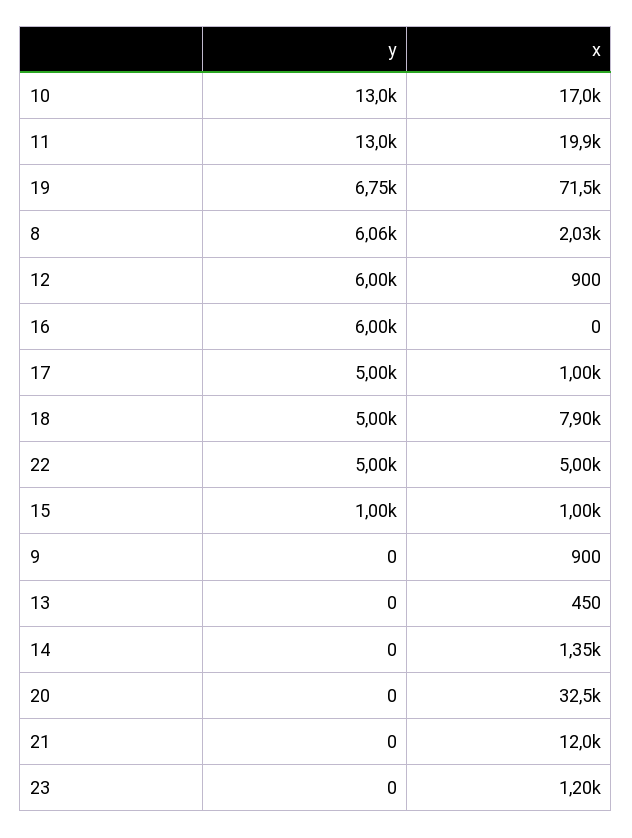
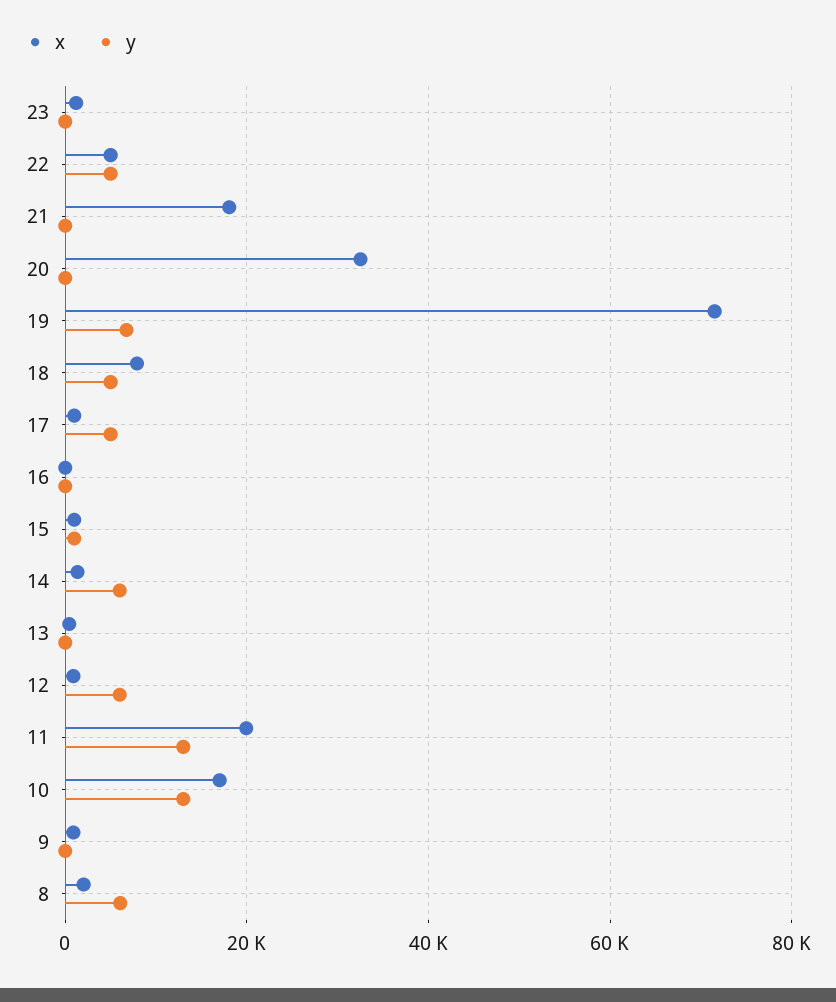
y, 16: 6000 -> 0
y, 14: 0 -> 6000
x, 21: 12000 -> 18000

